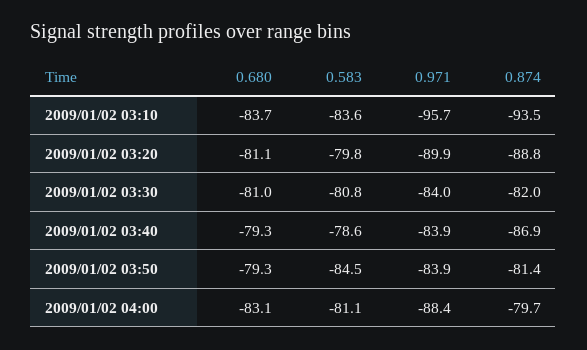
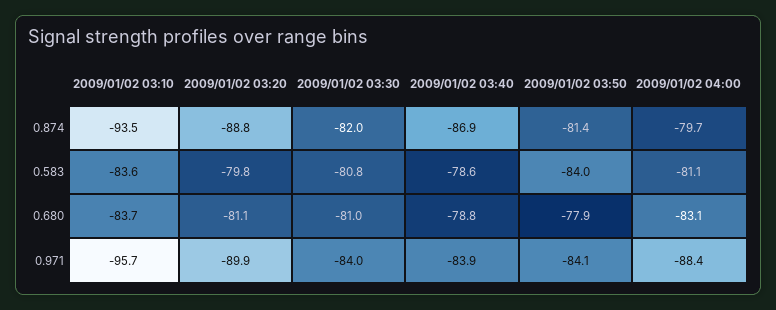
0.680, 2009/01/02 03:40: -79.3 -> -78.8
0.680, 2009/01/02 03:50: -79.3 -> -77.9
0.583, 2009/01/02 03:50: -84.5 -> -84
0.971, 2009/01/02 03:50: -83.9 -> -84.1

